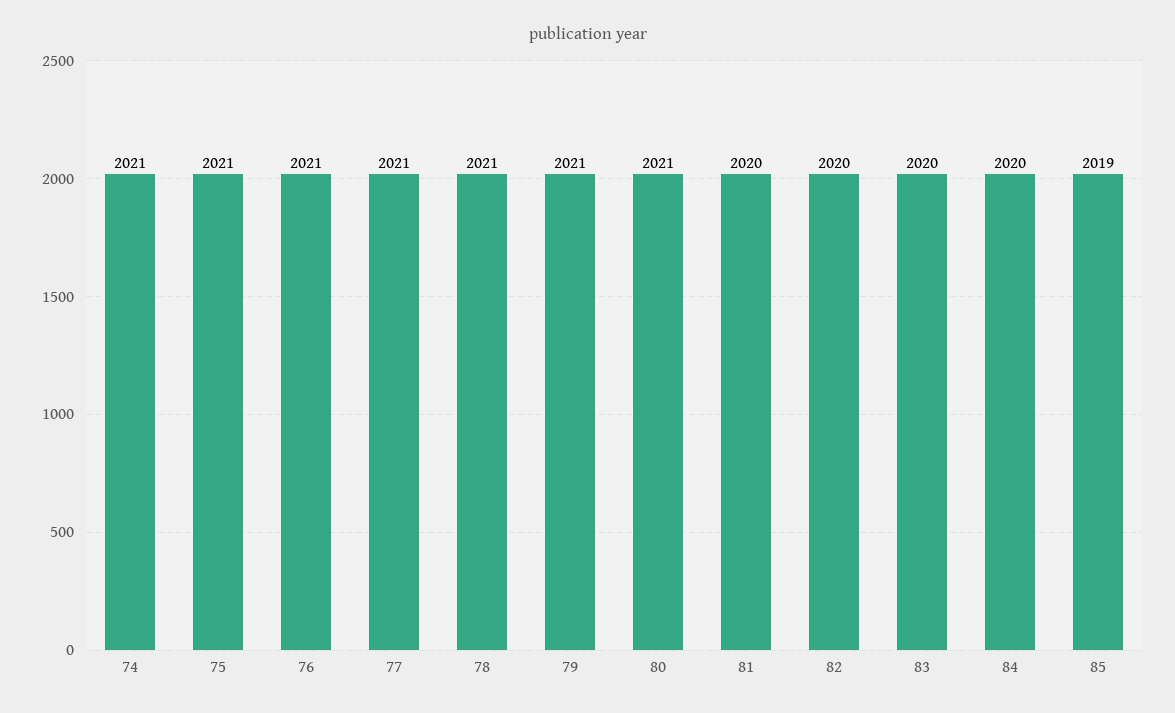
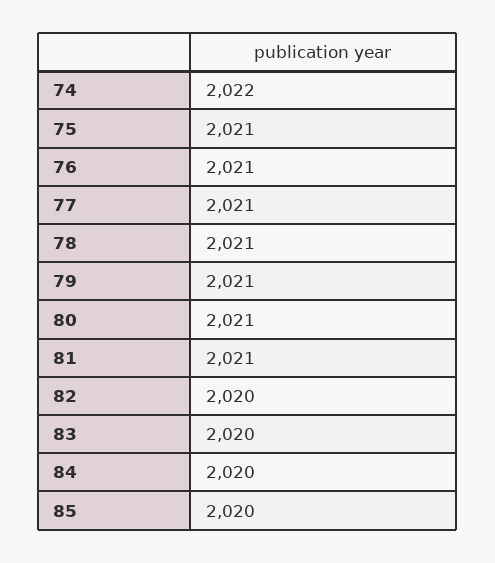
74: 2021 -> 2022
81: 2020 -> 2021
85: 2019 -> 2020

